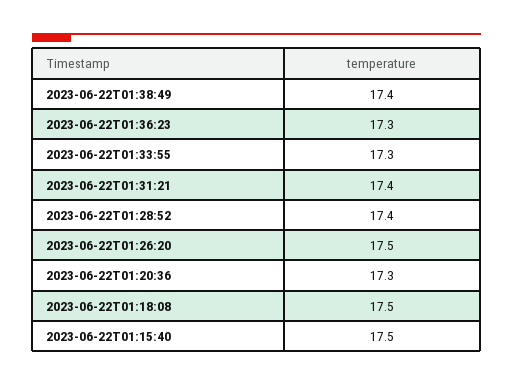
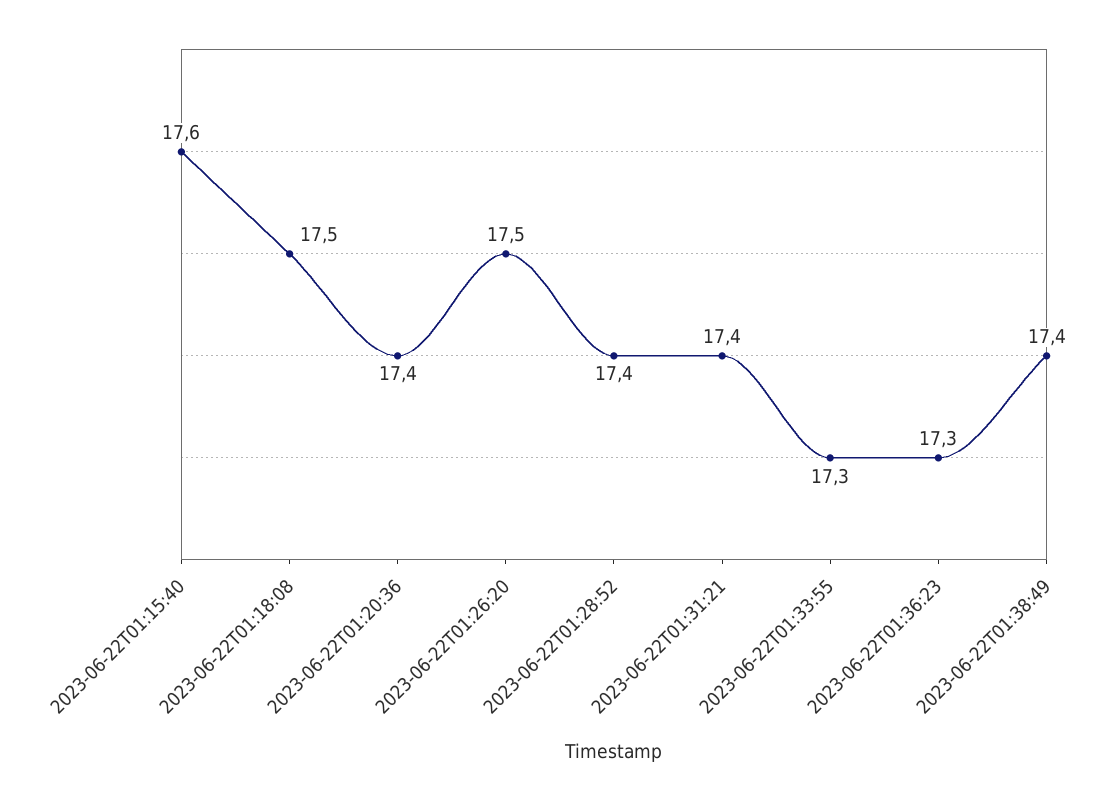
2023-06-22T01:20:36: 17.3 -> 17.4
2023-06-22T01:15:40: 17.5 -> 17.6

